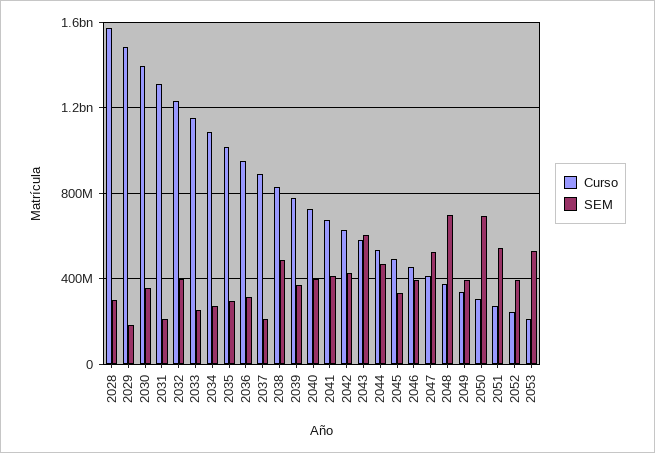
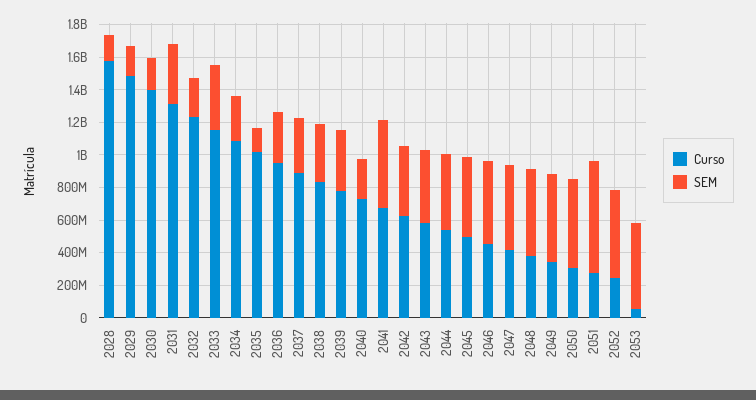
SEM, 2028: 300000000 -> 150000000
SEM, 2030: 350000000 -> 200000000
SEM, 2031: 200000000 -> 350000000
SEM, 2032: 400000000 -> 250000000
SEM, 2033: 250000000 -> 400000000
SEM, 2035: 300000000 -> 150000000
SEM, 2037: 200000000 -> 350000000
SEM, 2038: 500000000 -> 350000000
SEM, 2040: 400000000 -> 250000000
SEM, 2041: 400000000 -> 550000000
SEM, 2043: 600000000 -> 450000000
SEM, 2045: 350000000 -> 500000000
SEM, 2046: 400000000 -> 500000000
SEM, 2048: 700000000 -> 550000000
SEM, 2049: 400000000 -> 550000000
SEM, 2050: 700000000 -> 550000000
SEM, 2051: 550000000 -> 700000000
SEM, 2052: 400000000 -> 550000000
Curso, 2053: 200000000 -> 50000000

